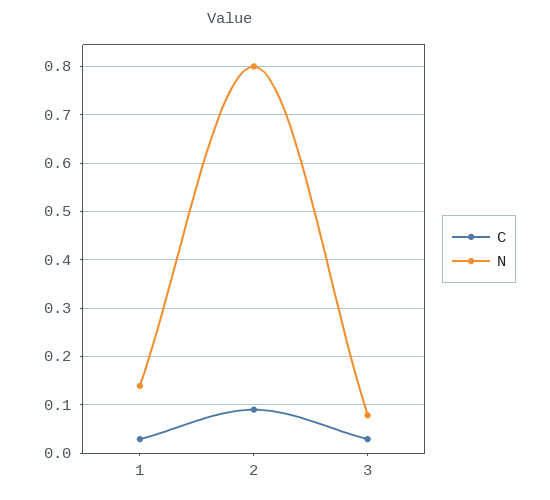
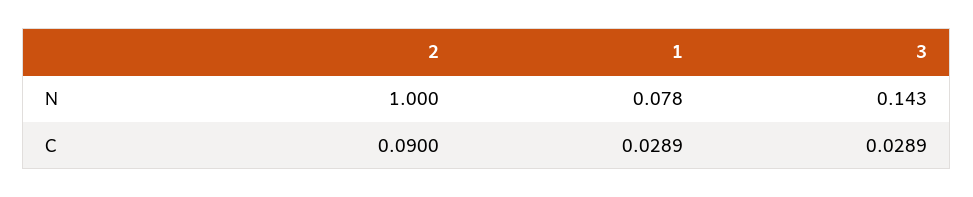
N, 1: 0.14 -> 0.078
N, 2: 0.8 -> 1
N, 3: 0.08 -> 0.143

